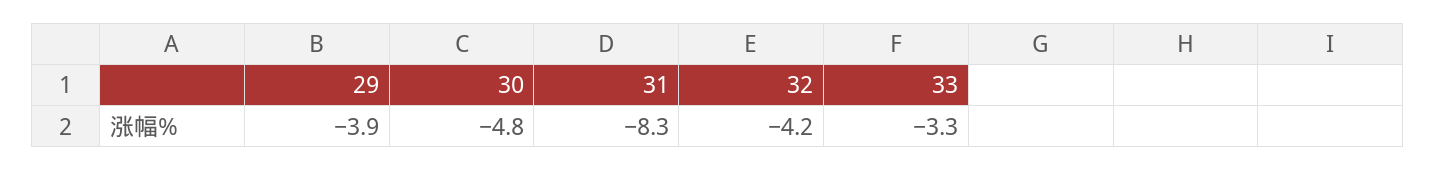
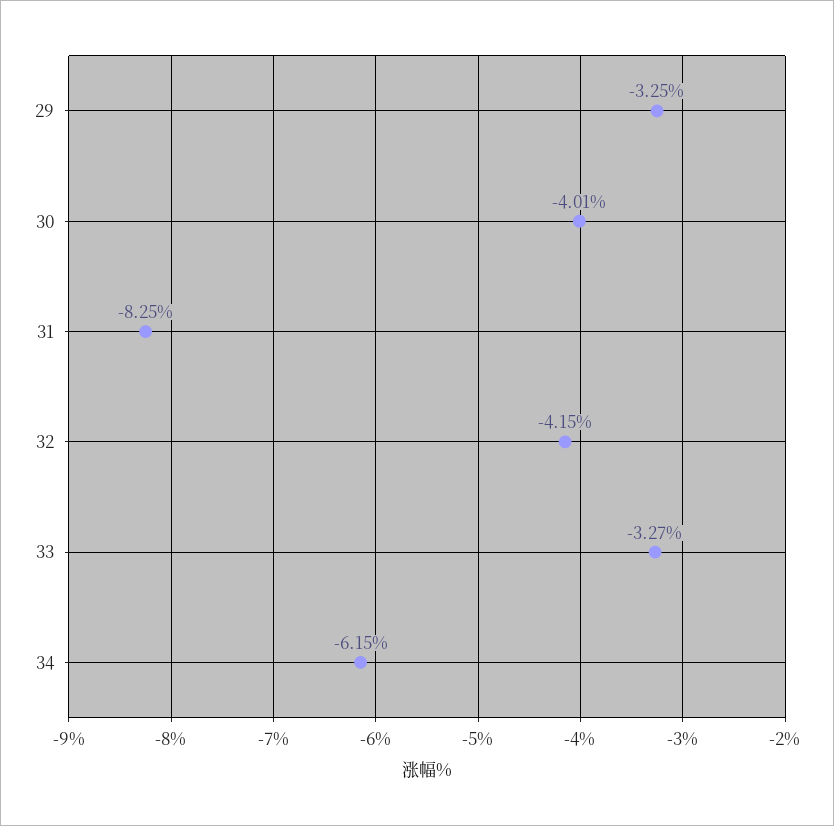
29: -3.9 -> -3.25
30: -4.8 -> -4.01
34: none -> -6.15

